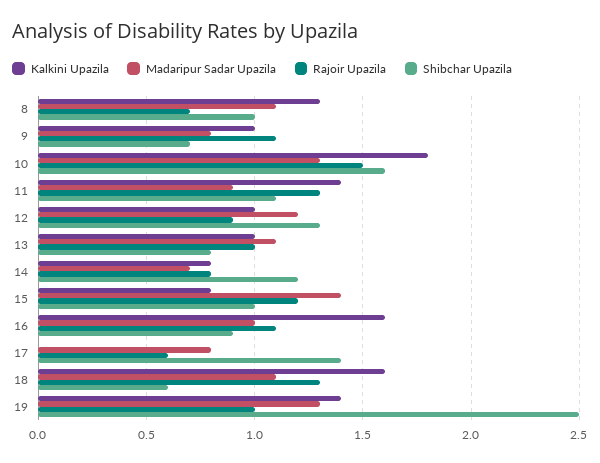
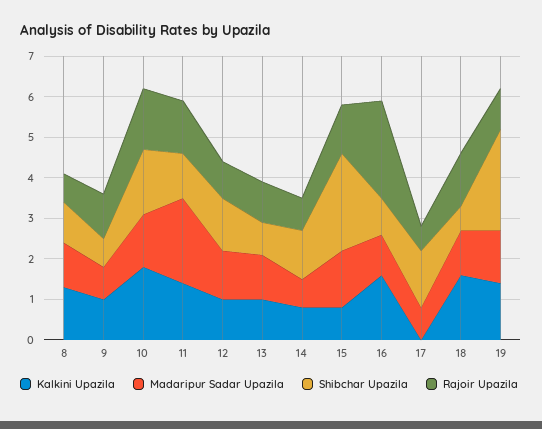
Madaripur Sadar Upazila, 11: 0.9 -> 2
Shibchar Upazila, 15: 1 -> 2.5
Rajoir Upazila, 16: 1.1 -> 2.5

